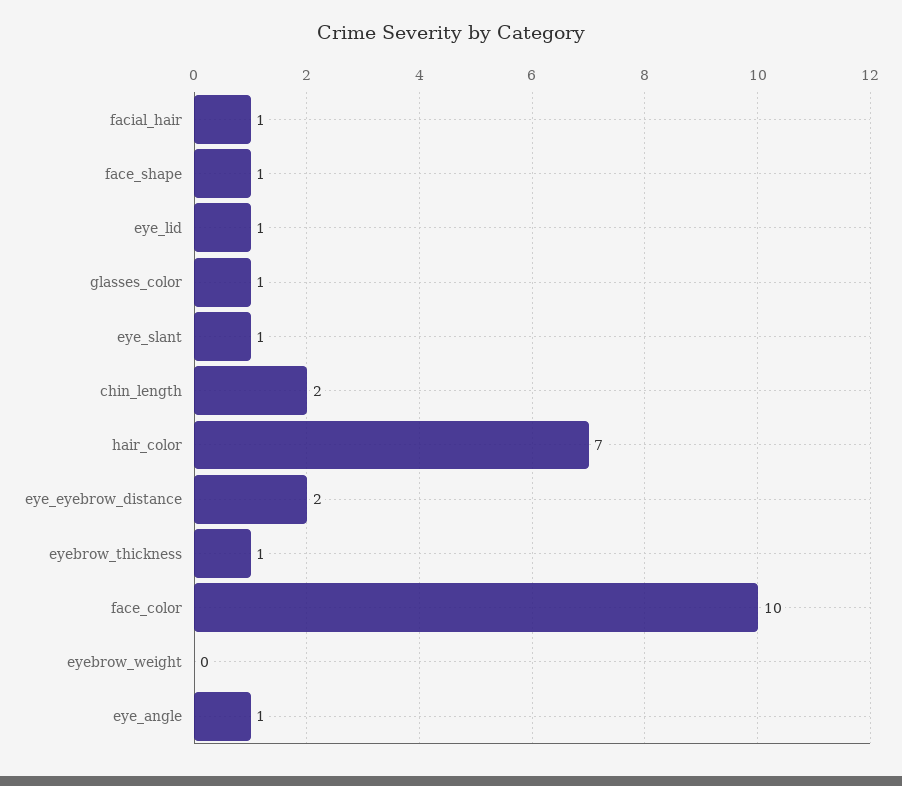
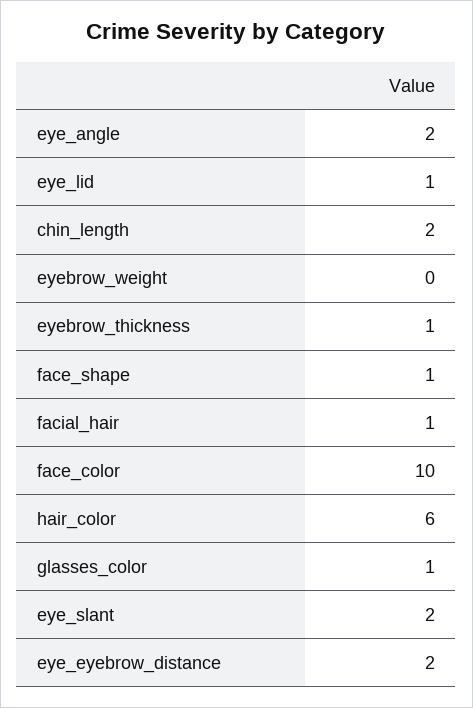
eye_slant: 1 -> 2
hair_color: 7 -> 6
eye_angle: 1 -> 2

